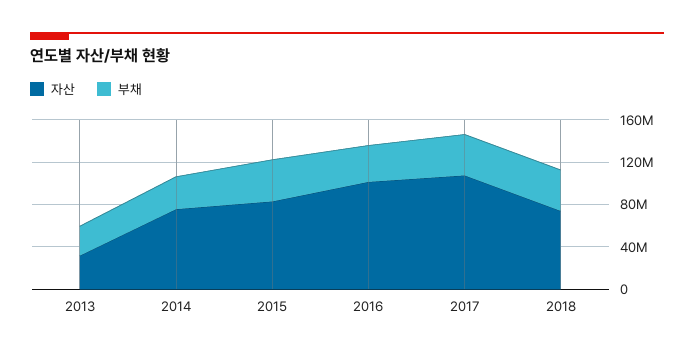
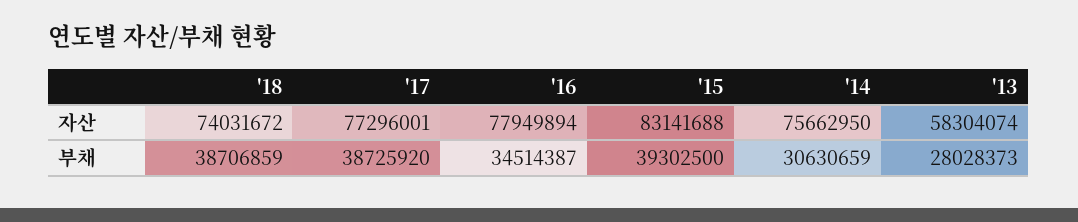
자산, 2013: 30000000 -> 58304074
자산, 2016: 100000000 -> 77949894
자산, 2017: 110000000 -> 77296001

